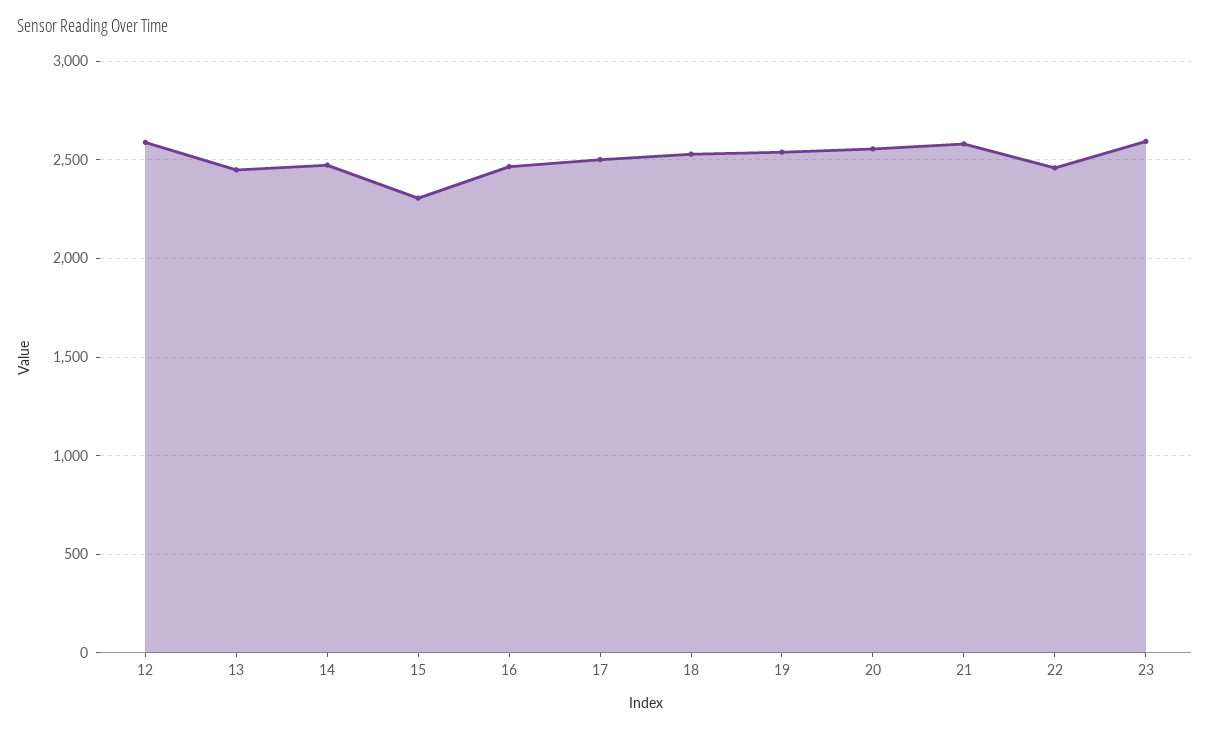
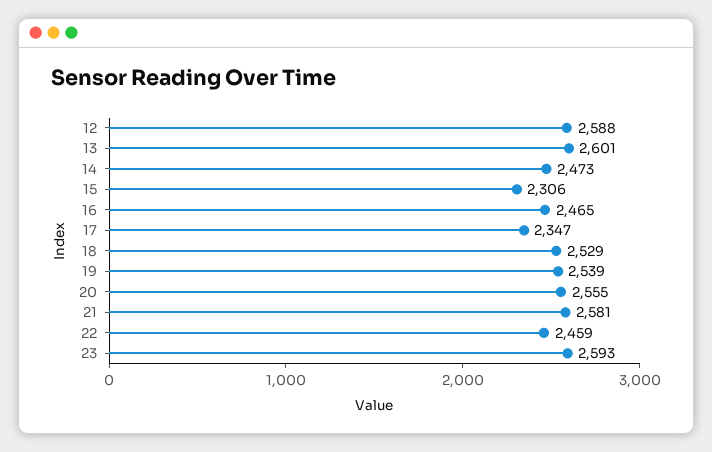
13: 2450 -> 2601
17: 2500 -> 2347

